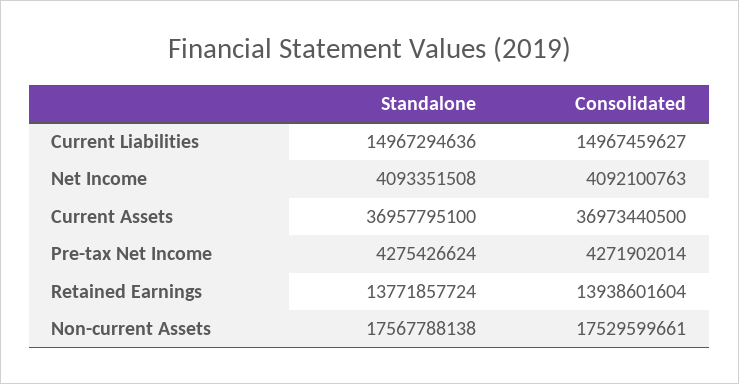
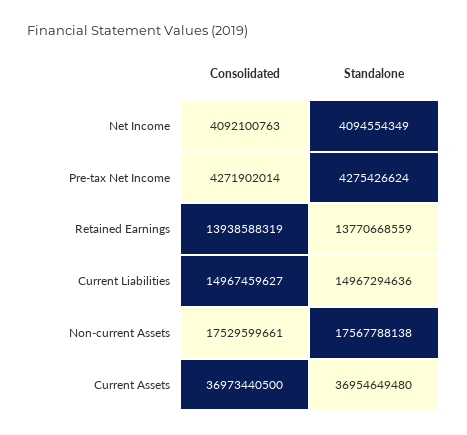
Standalone, Net Income: 4093351508 -> 4094554349
Standalone, Current Assets: 36957795100 -> 36954649480
Standalone, Retained Earnings: 13771857724 -> 13770668559
Consolidated, Retained Earnings: 13938601604 -> 13938588319

